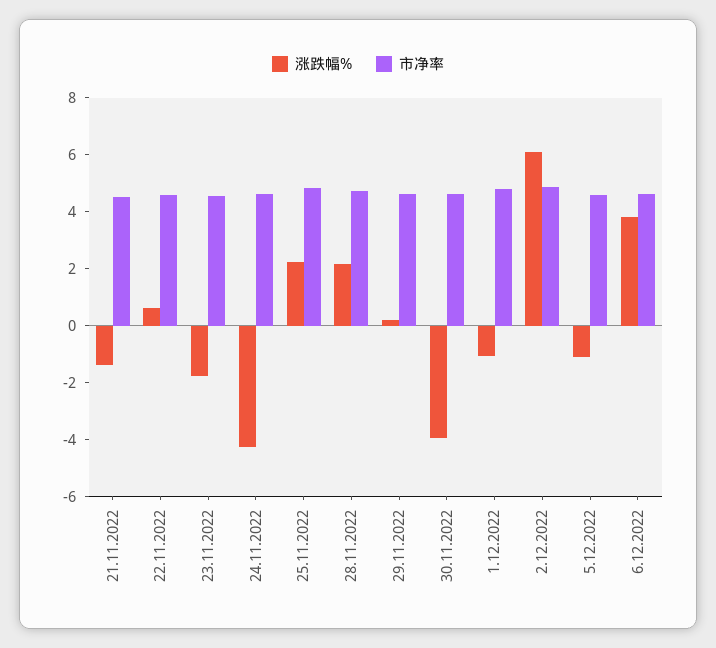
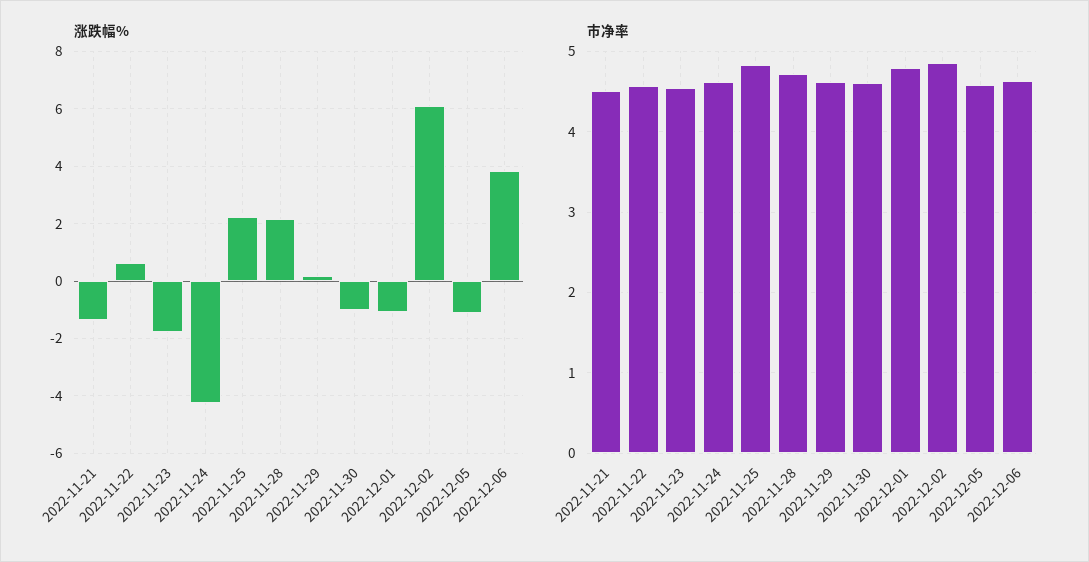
涨跌幅%, 30.11.2022: -4 -> -1

